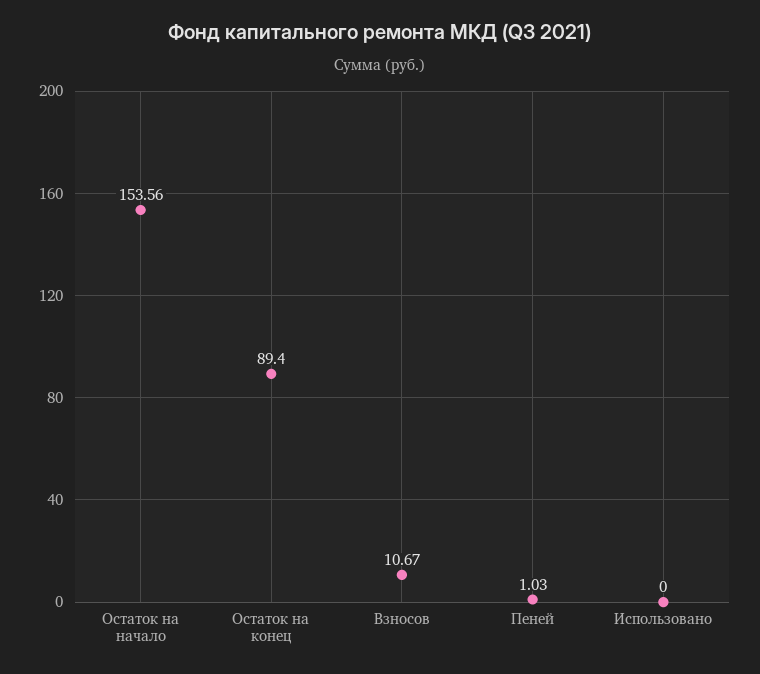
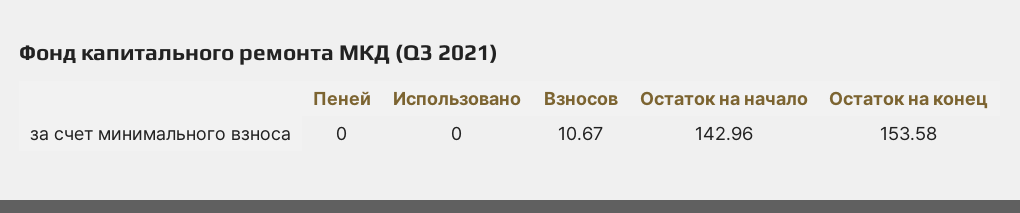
Остаток на начало: 153.56 -> 142.96
Остаток на конец: 89.4 -> 153.58
Пеней: 1.03 -> 0

